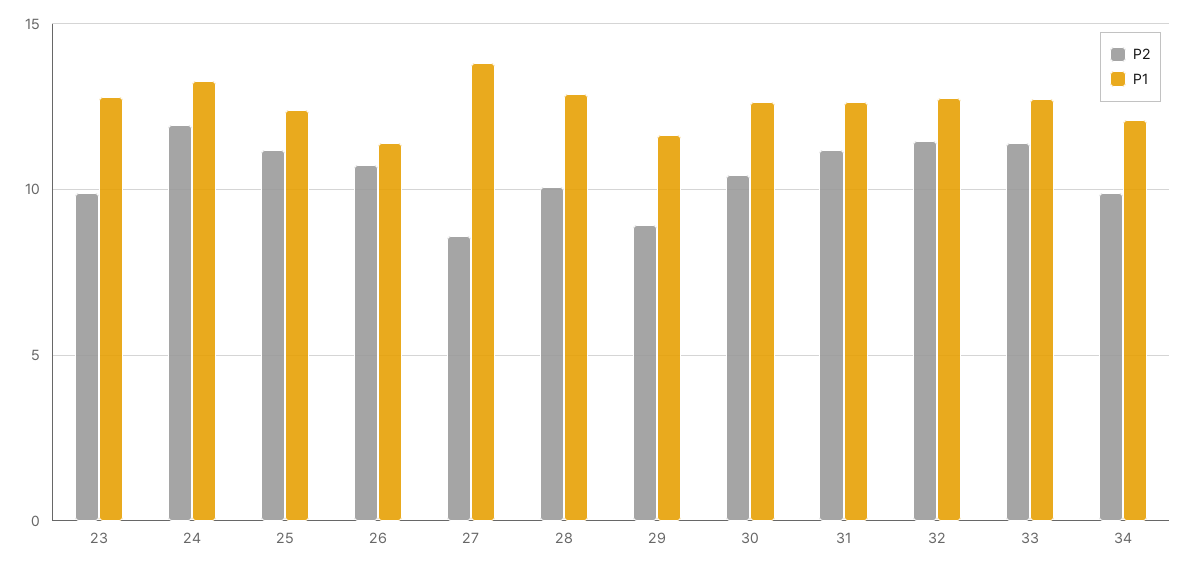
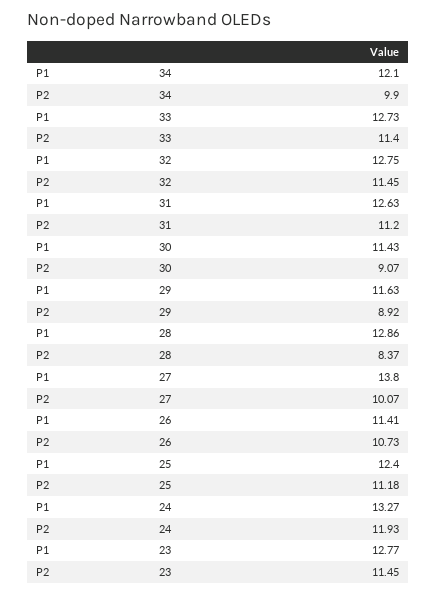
P2, 23: 10 -> 11.45
P2, 27: 8.5 -> 10.07
P2, 28: 10 -> 8.37
P2, 30: 10.5 -> 9.07
P1, 30: 12.5 -> 11.43

